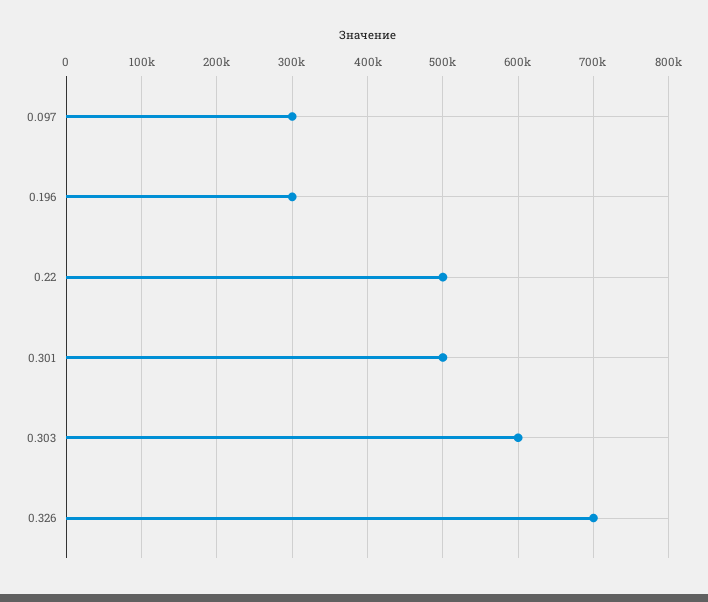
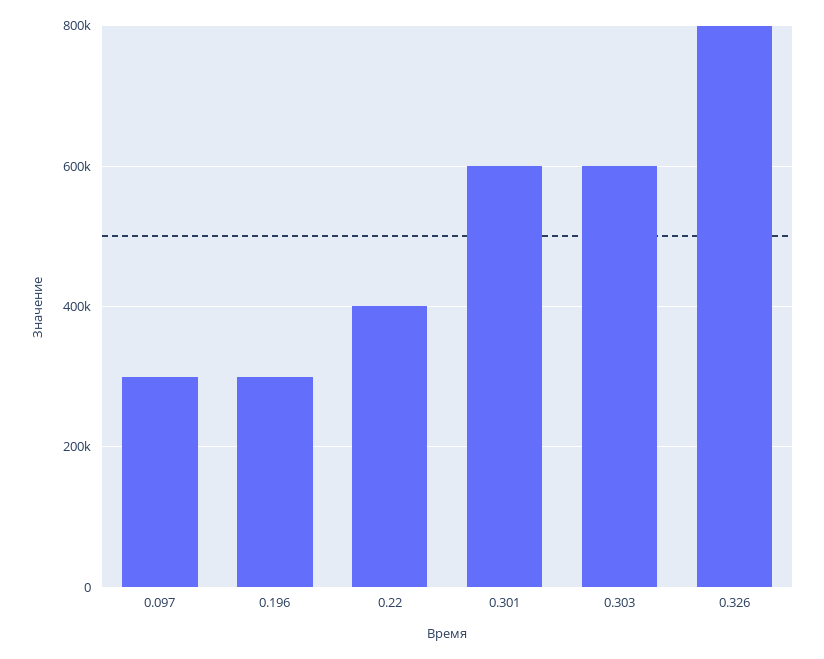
0.22: 500000 -> 400000
0.301: 500000 -> 600000
0.326: 700000 -> 800000

